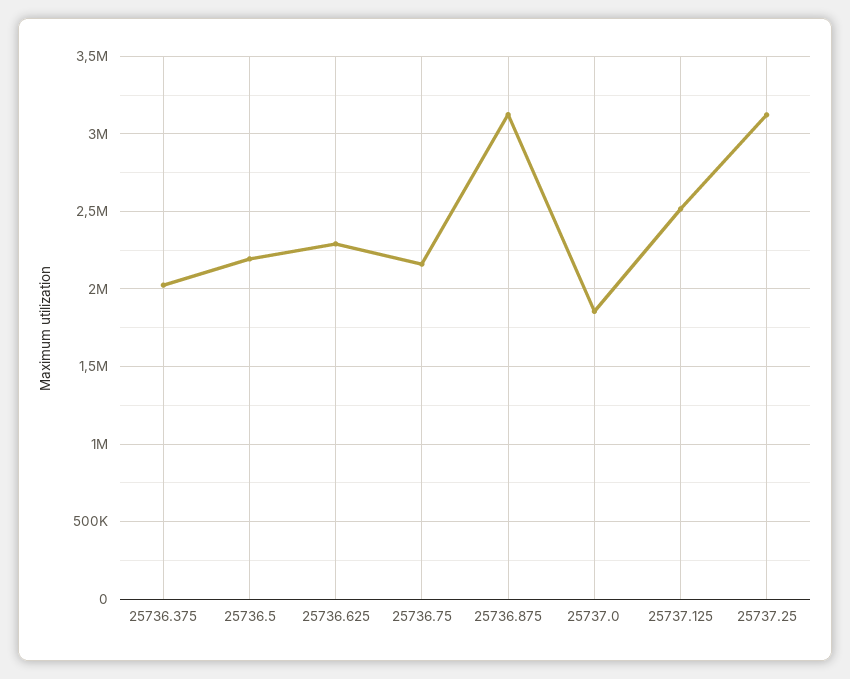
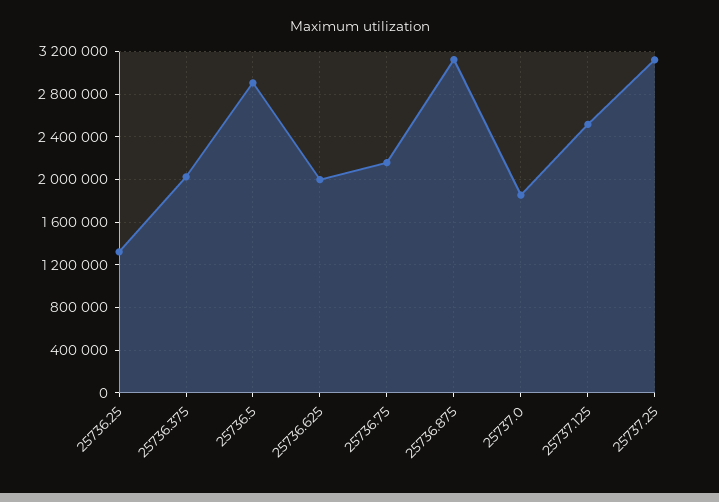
25736.5: 2200000 -> 2900000
25736.625: 2300000 -> 2000000
25736.25: none -> 1300000

